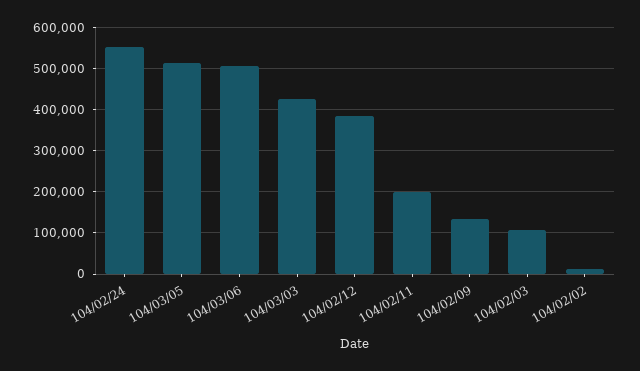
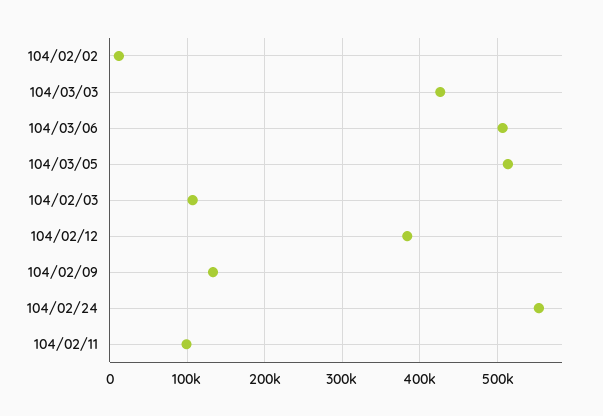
104/02/11: 200000 -> 100000

